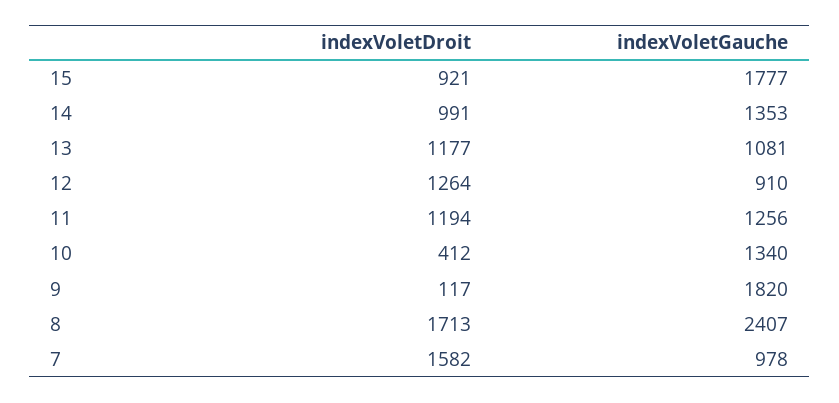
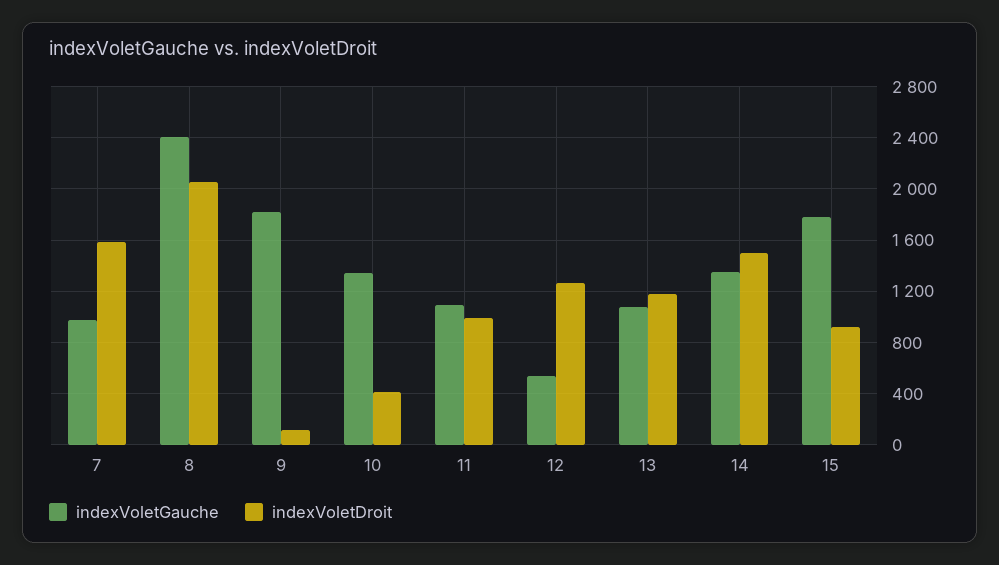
indexVoletDroit, 14: 991 -> 1500
indexVoletGauche, 12: 910 -> 550
indexVoletDroit, 11: 1194 -> 1000
indexVoletGauche, 11: 1256 -> 1100
indexVoletDroit, 8: 1713 -> 2050

